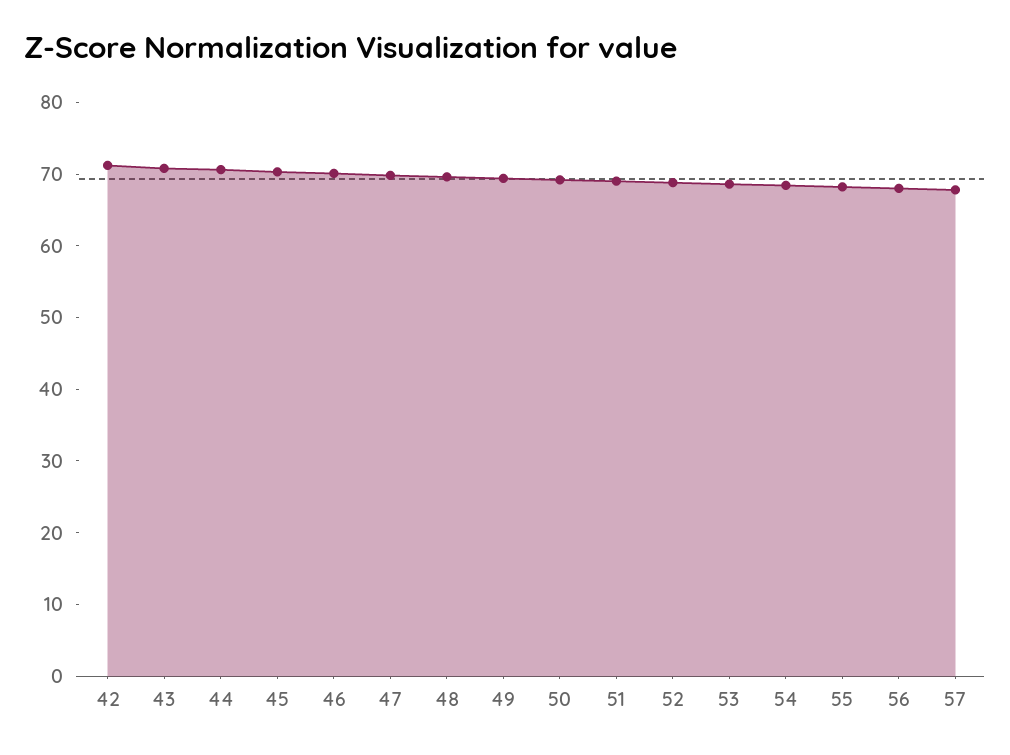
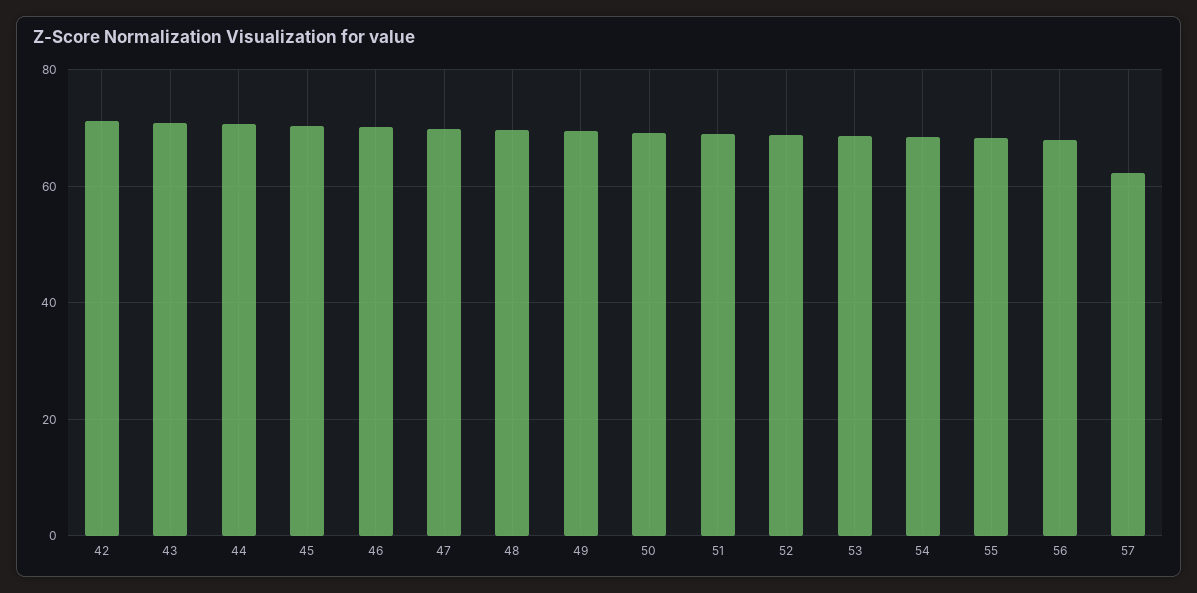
57: 68 -> 62

